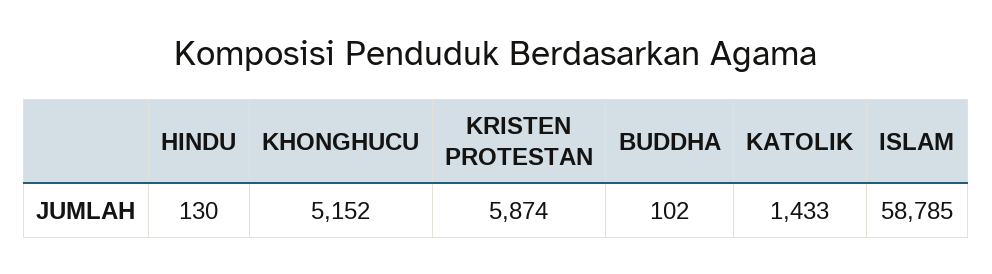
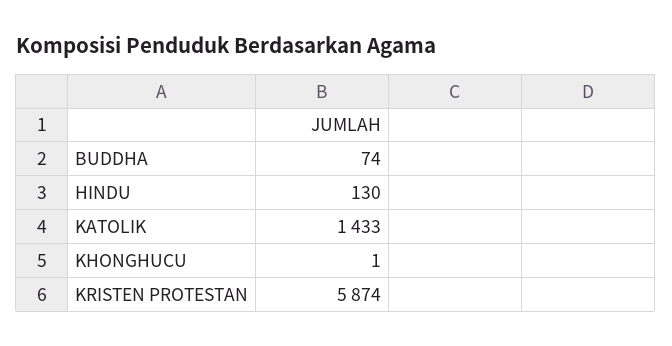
KHONGHUCU: 5152 -> 1
BUDDHA: 102 -> 74
ISLAM: 58785 -> none

